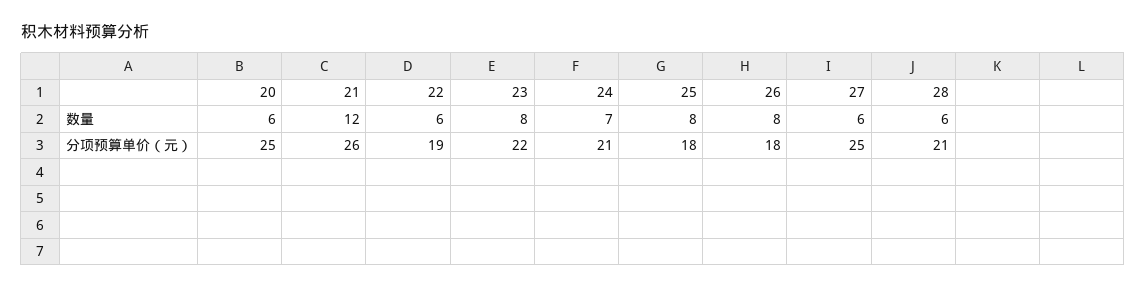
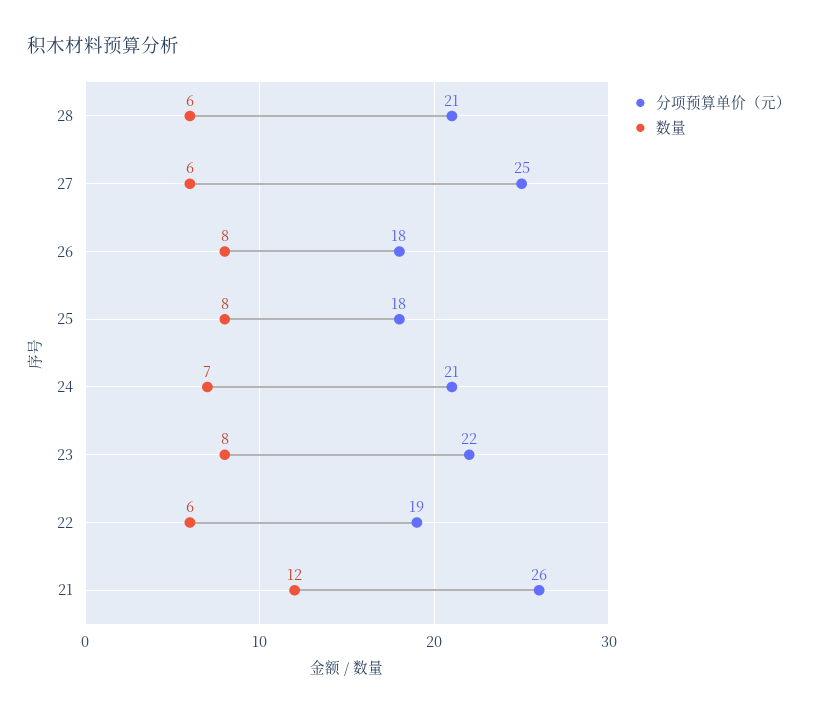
数量, 20: 6 -> none
分项预算单价（元）, 20: 25 -> none

